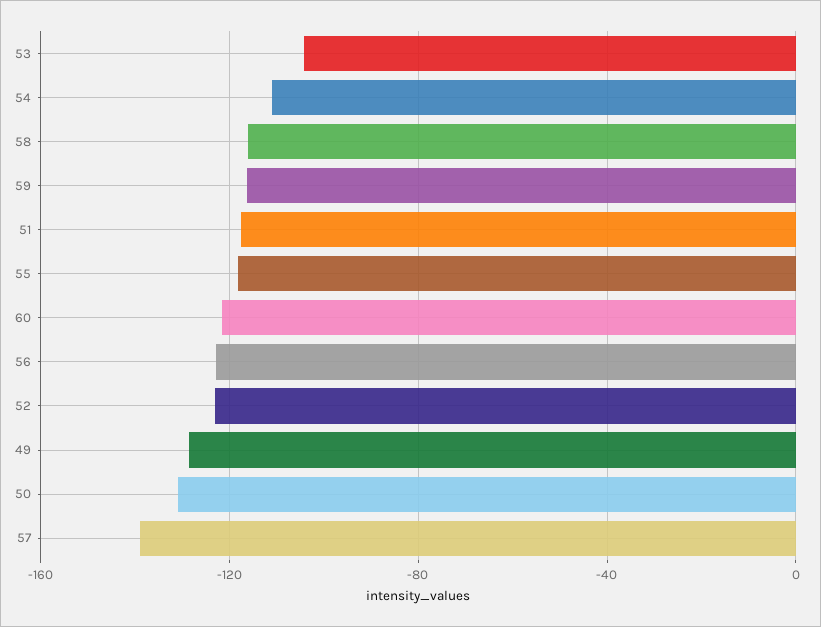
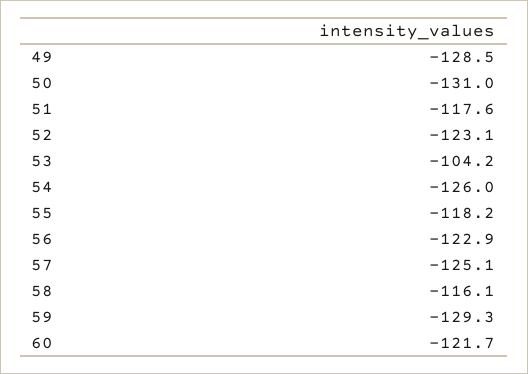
54: -110 -> -126
59: -115 -> -129.3
57: -140 -> -125.1

